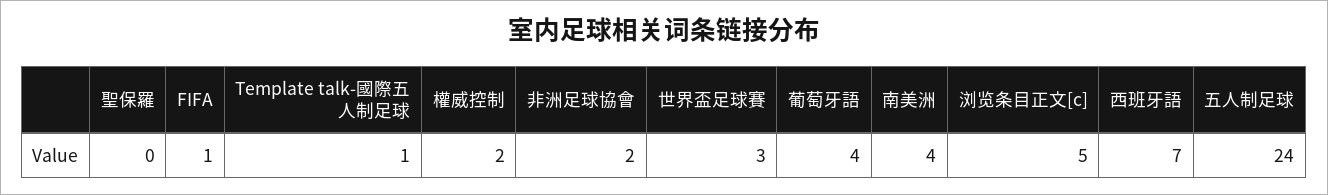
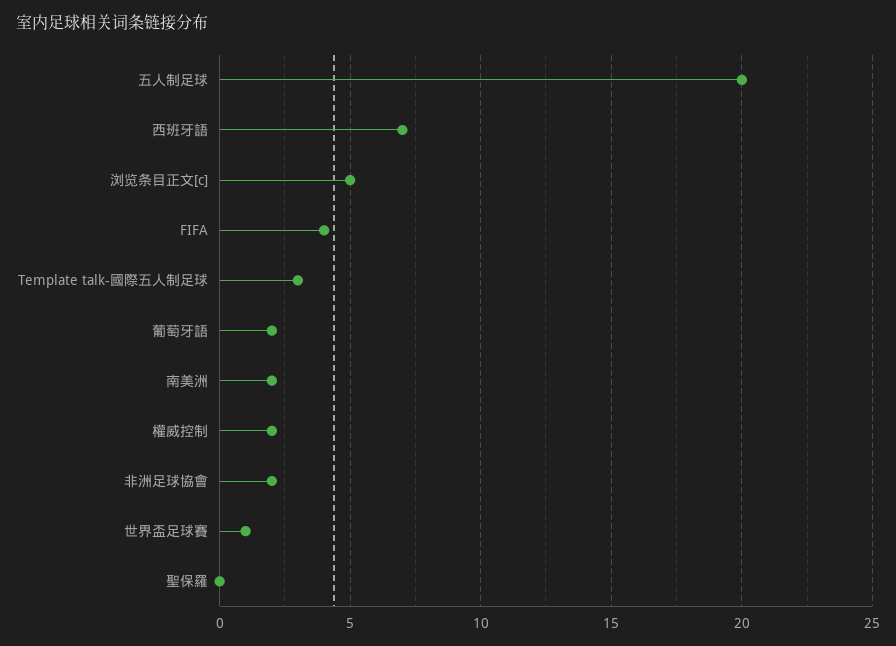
FIFA: 1 -> 4
Template talk-國際五人制足球: 1 -> 3
世界盃足球賽: 3 -> 1
葡萄牙語: 4 -> 2
南美洲: 4 -> 2
五人制足球: 24 -> 20

